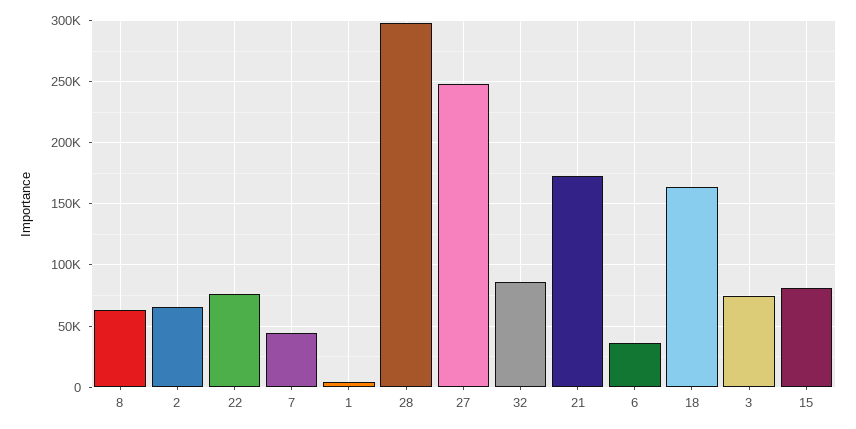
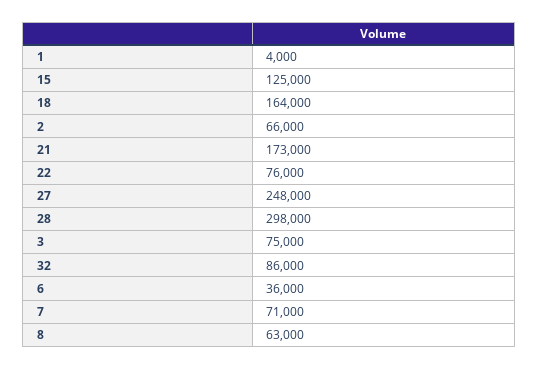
7: 45000 -> 71000
15: 80000 -> 125000

